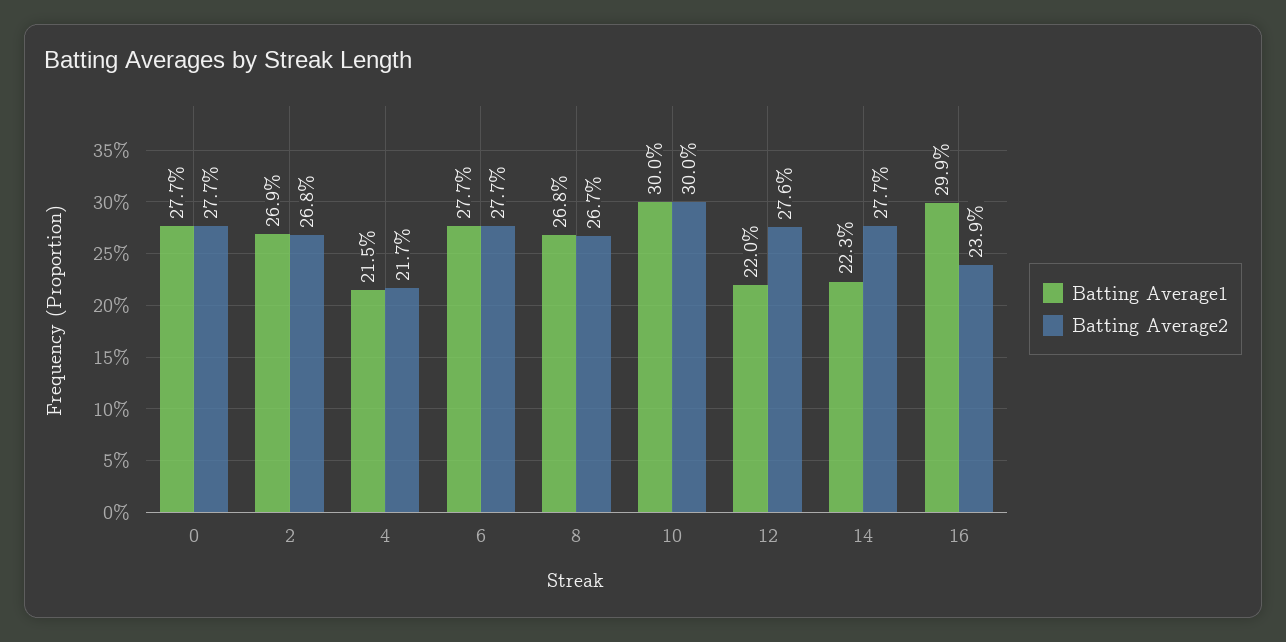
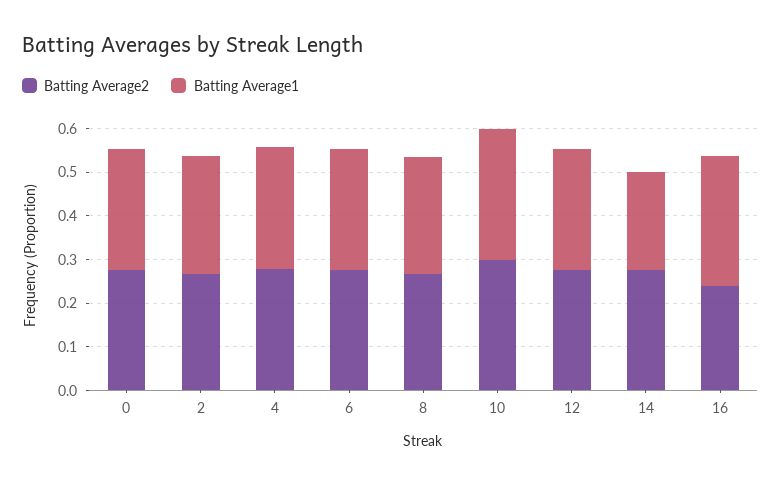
Batting Average1, 4: 0.215 -> 0.28
Batting Average2, 4: 0.217 -> 0.28
Batting Average1, 12: 0.22 -> 0.28

